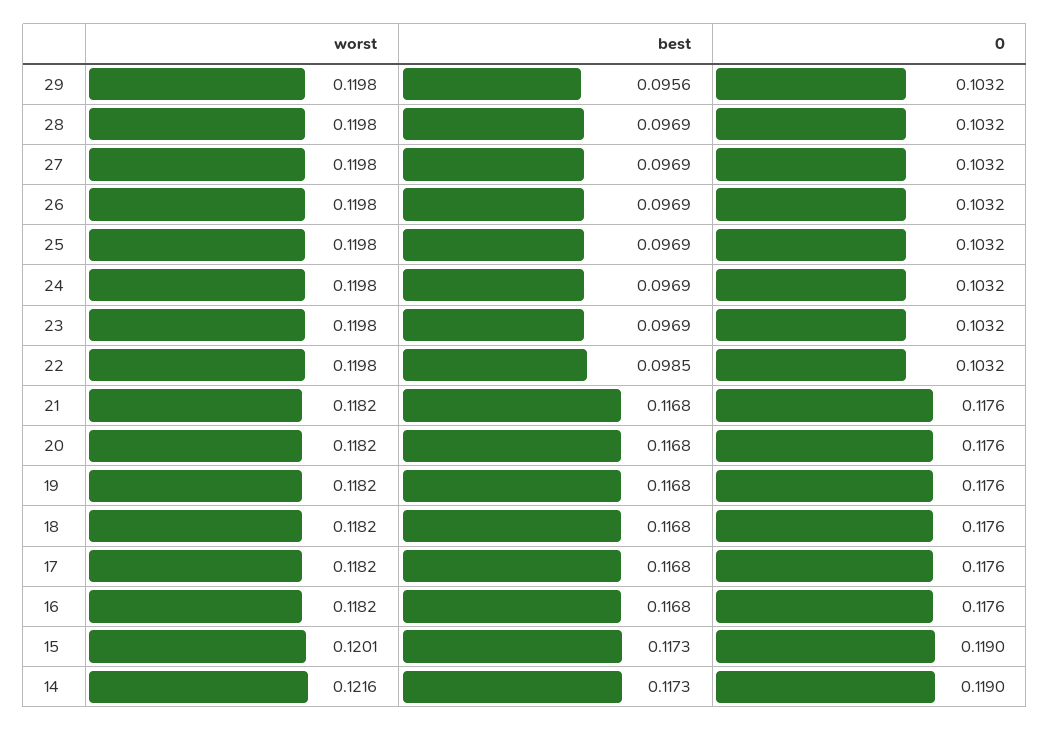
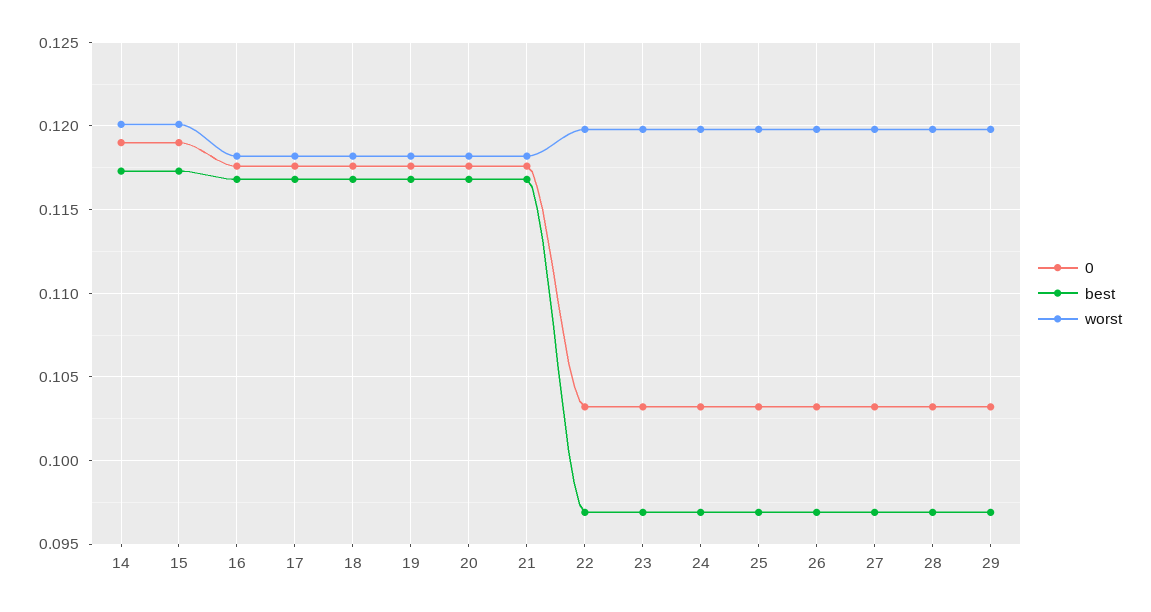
best, 29: 0.0956 -> 0.097
best, 22: 0.0985 -> 0.097
worst, 14: 0.1216 -> 0.12

